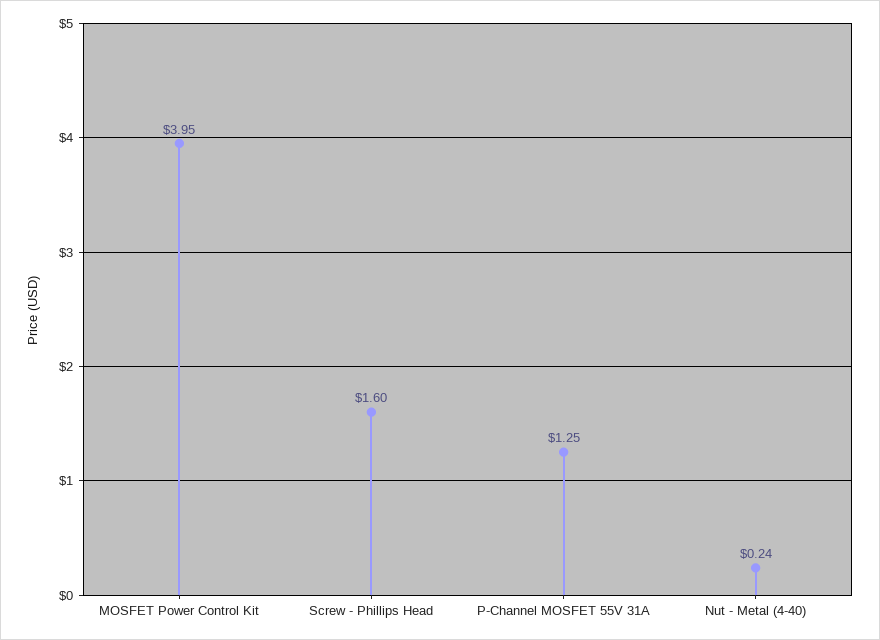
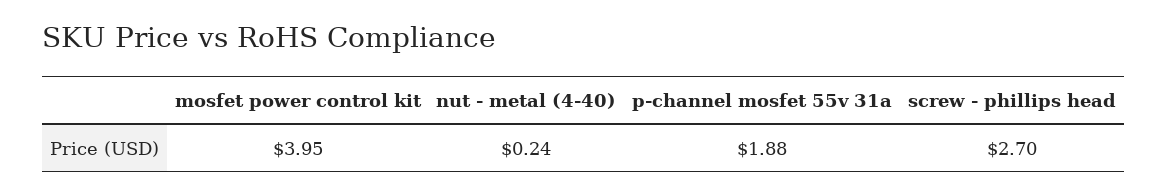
Screw - Phillips Head: 1.6 -> 2.7
P-Channel MOSFET 55V 31A: 1.25 -> 1.88

